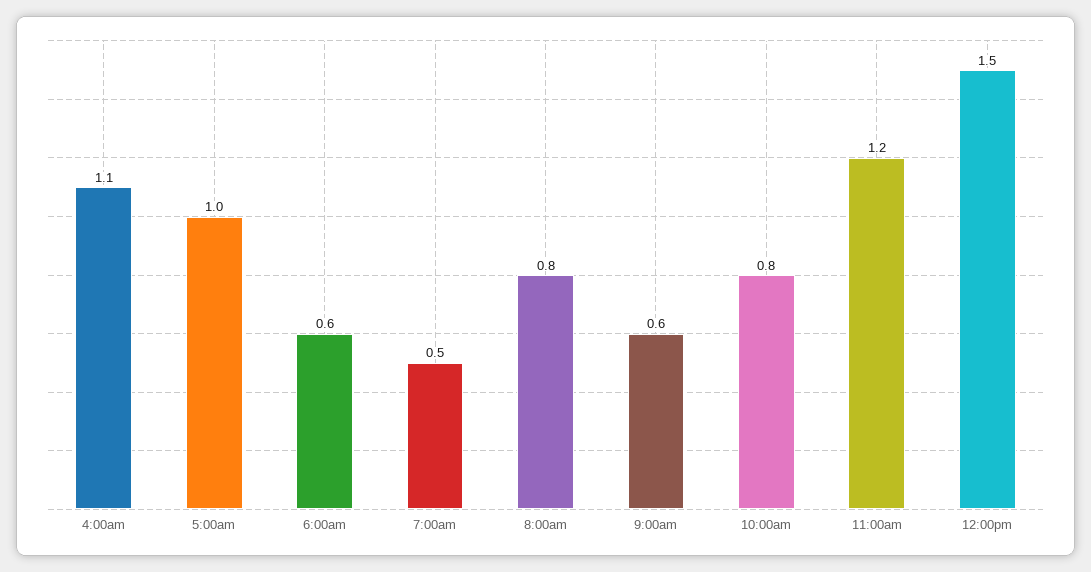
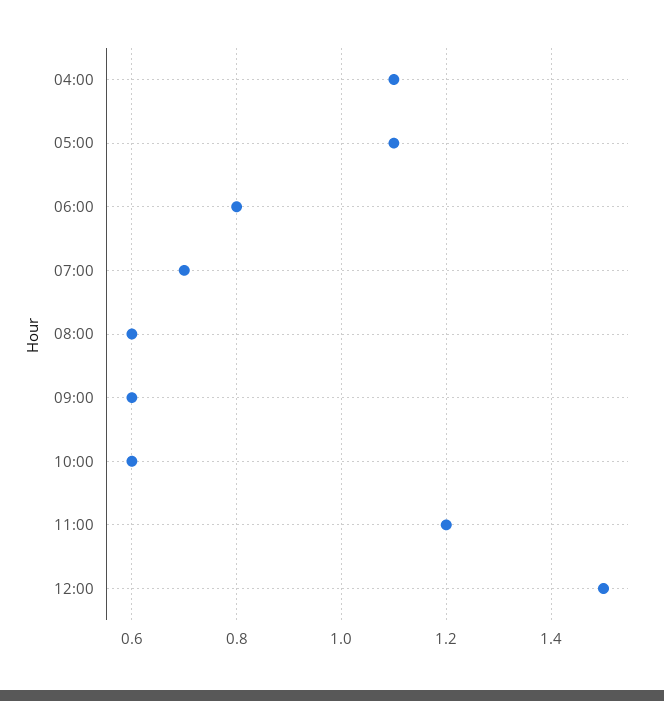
5:00am: 1 -> 1.1
6:00am: 0.6 -> 0.8
7:00am: 0.5 -> 0.7
8:00am: 0.8 -> 0.6
10:00am: 0.8 -> 0.6

